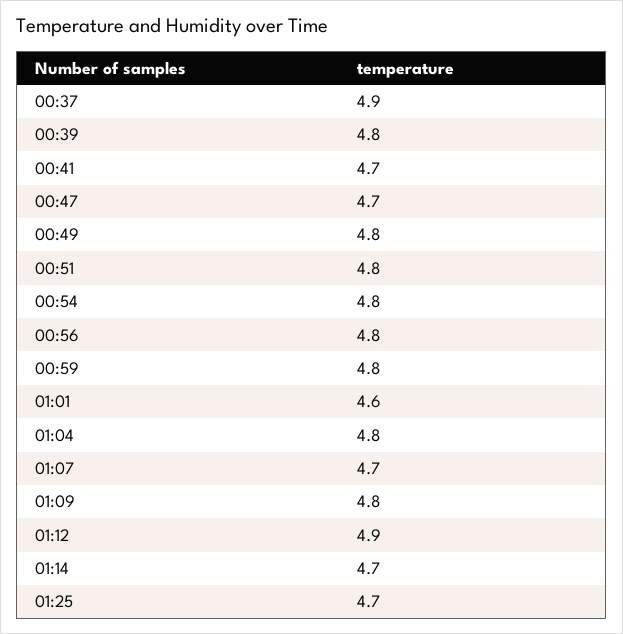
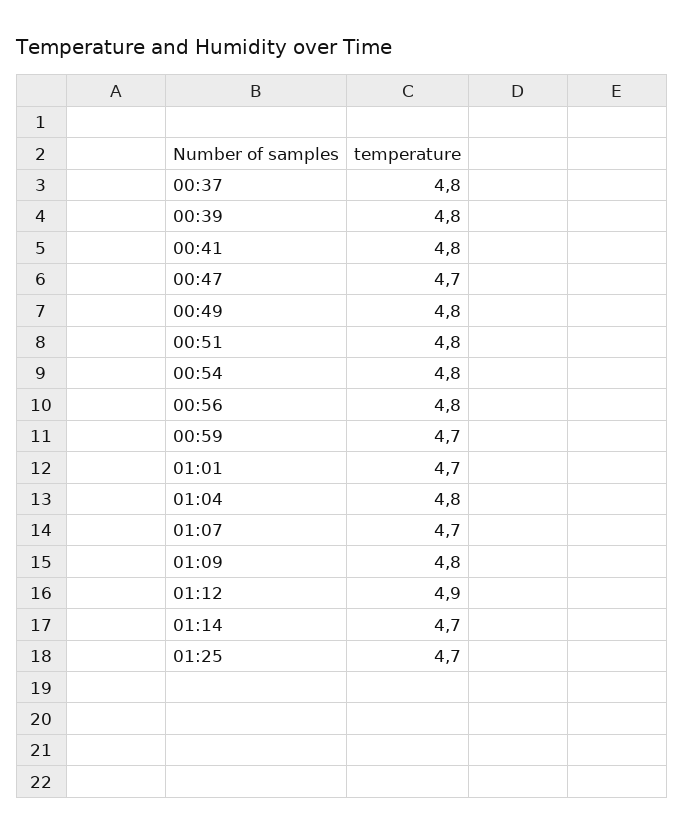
00:37: 4.9 -> 4.8
00:41: 4.7 -> 4.8
00:59: 4.8 -> 4.7
01:01: 4.6 -> 4.7

